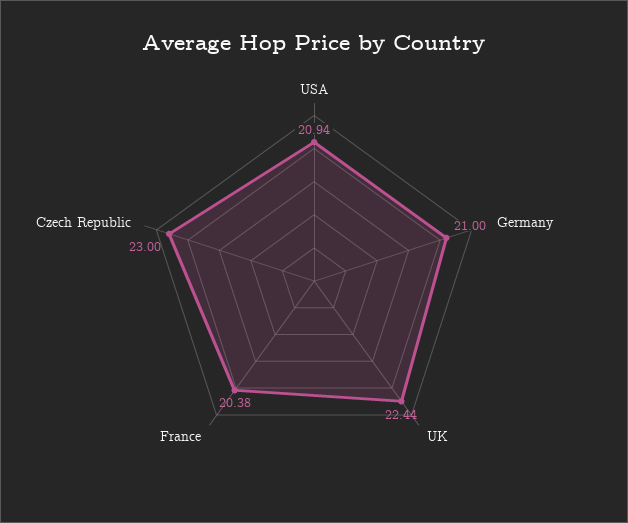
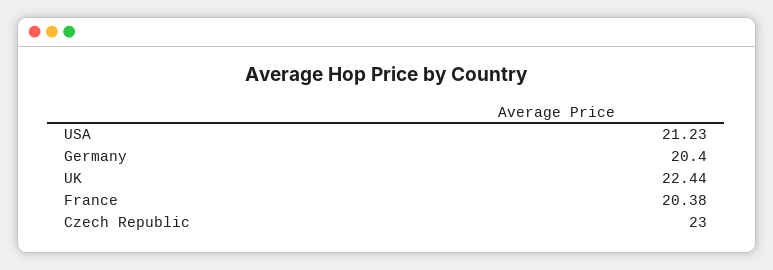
USA: 20.94 -> 21.23
Germany: 21 -> 20.4

